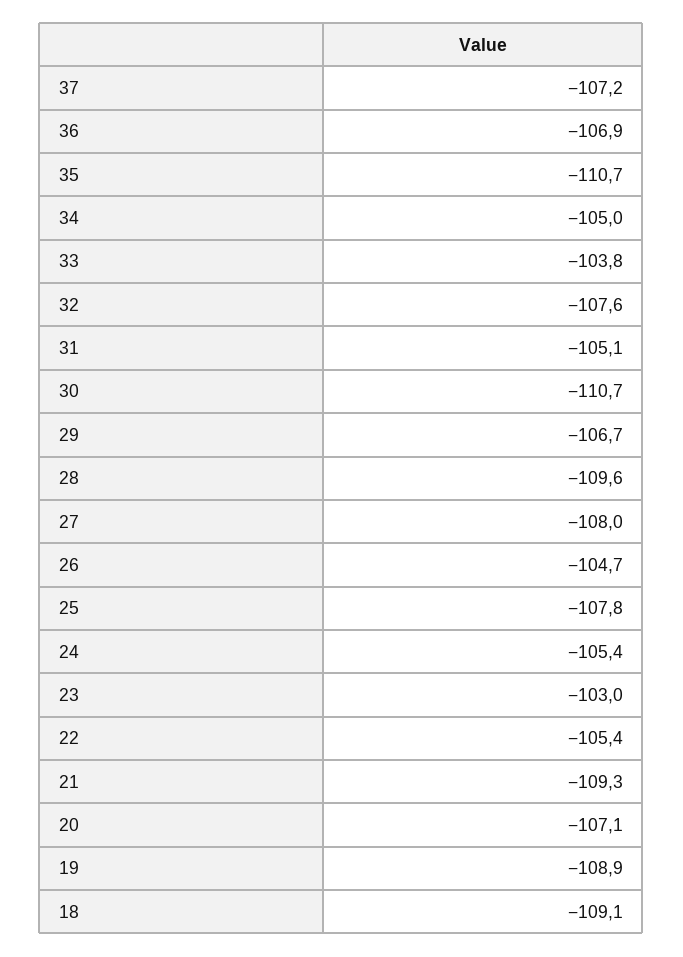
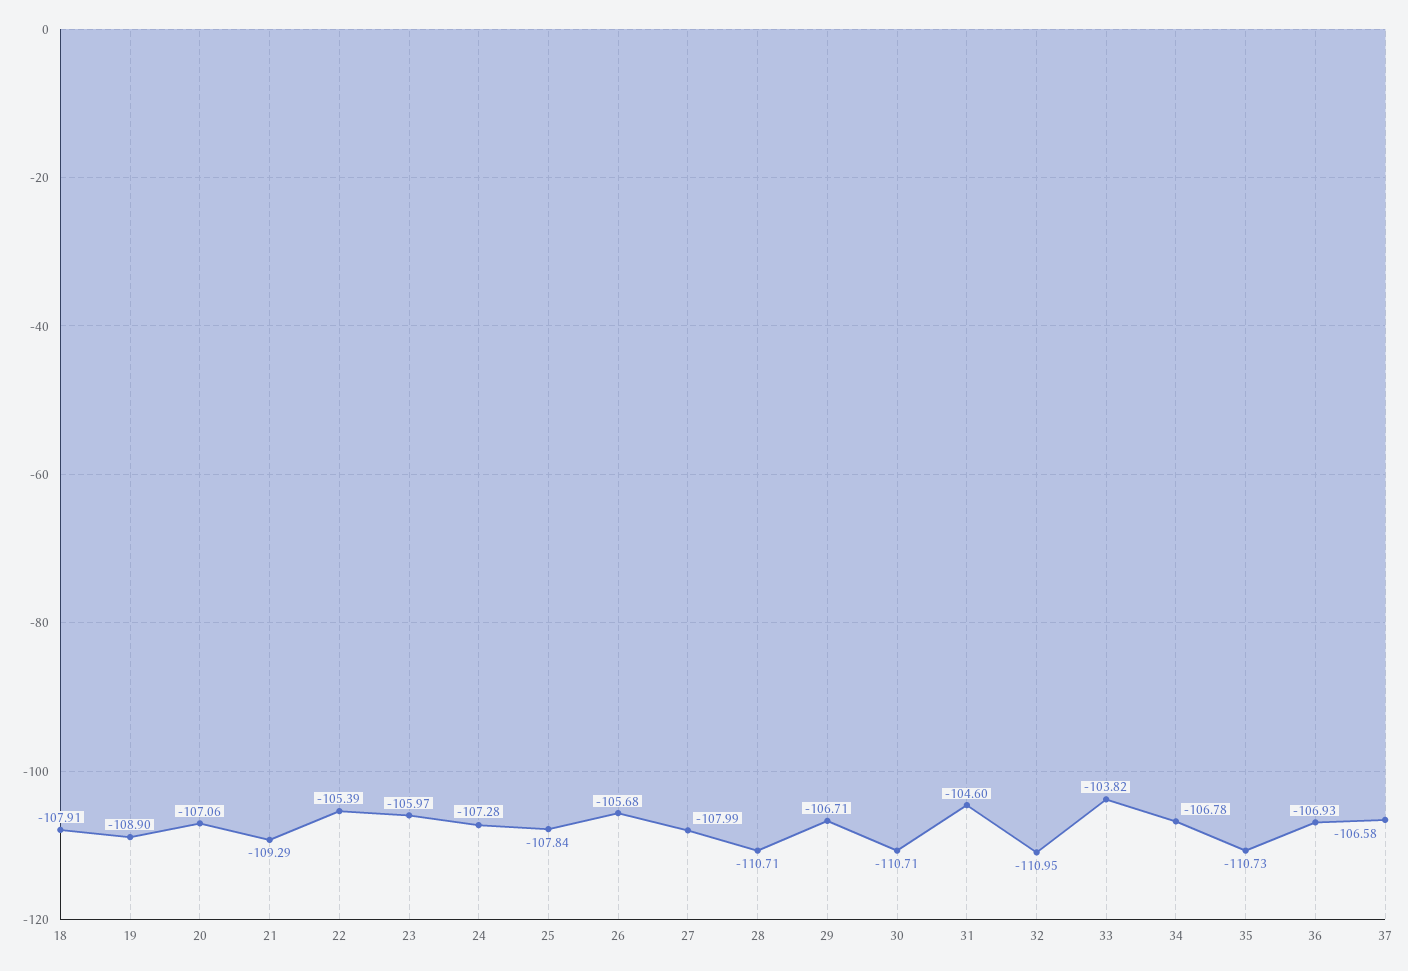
37: -107.2 -> -106.58
34: -105 -> -106.78
32: -107.6 -> -110.95
31: -105.1 -> -104.6
28: -109.6 -> -110.71
26: -104.7 -> -105.68
24: -105.4 -> -107.28
23: -103 -> -105.97
18: -109.1 -> -107.91

